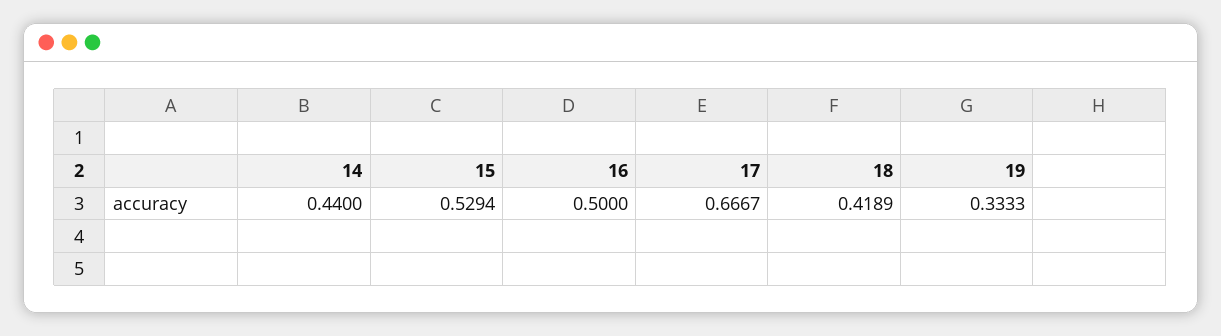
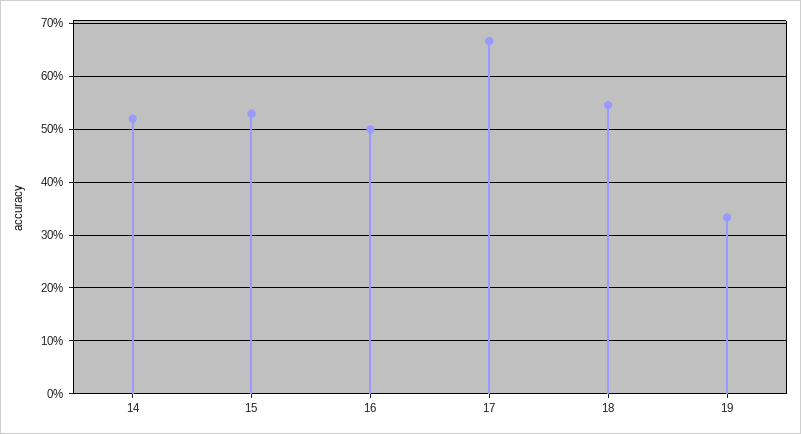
14: 0.44 -> 0.52
18: 0.4189 -> 0.54

